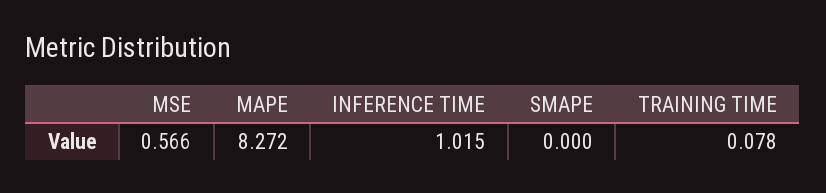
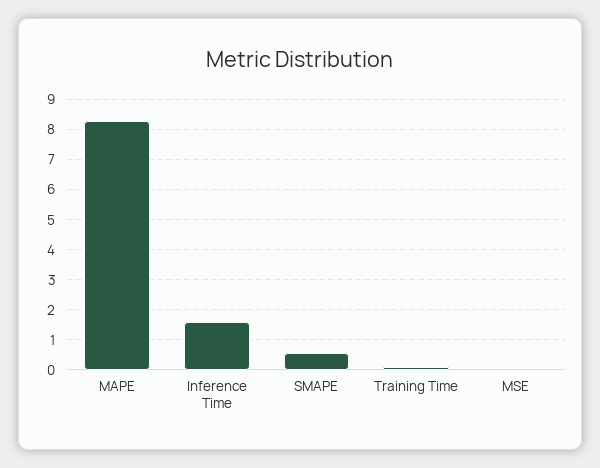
MSE: 0.566 -> 0
INFERENCE TIME: 1.015 -> 1.6
SMAPE: 0 -> 0.6

